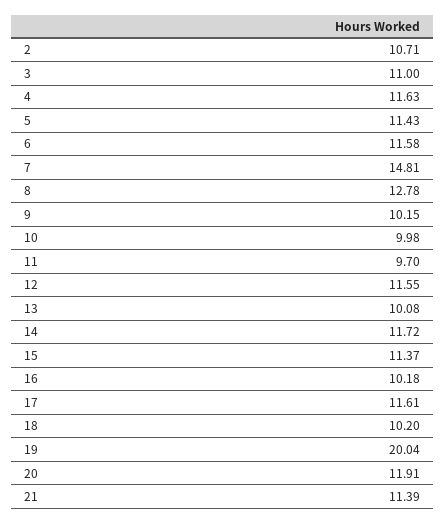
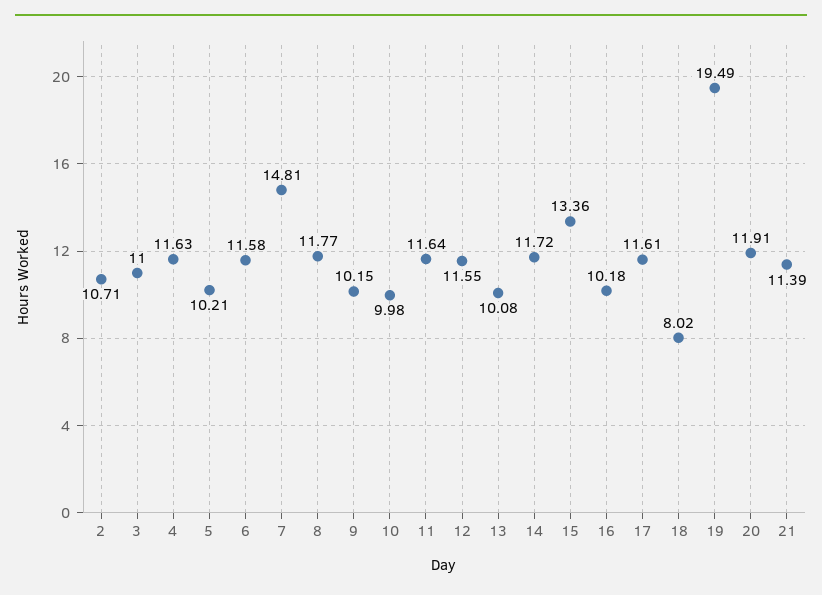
5: 11.43 -> 10.21
8: 12.78 -> 11.77
11: 9.7 -> 11.64
15: 11.37 -> 13.36
18: 10.2 -> 8.02
19: 20.04 -> 19.49

